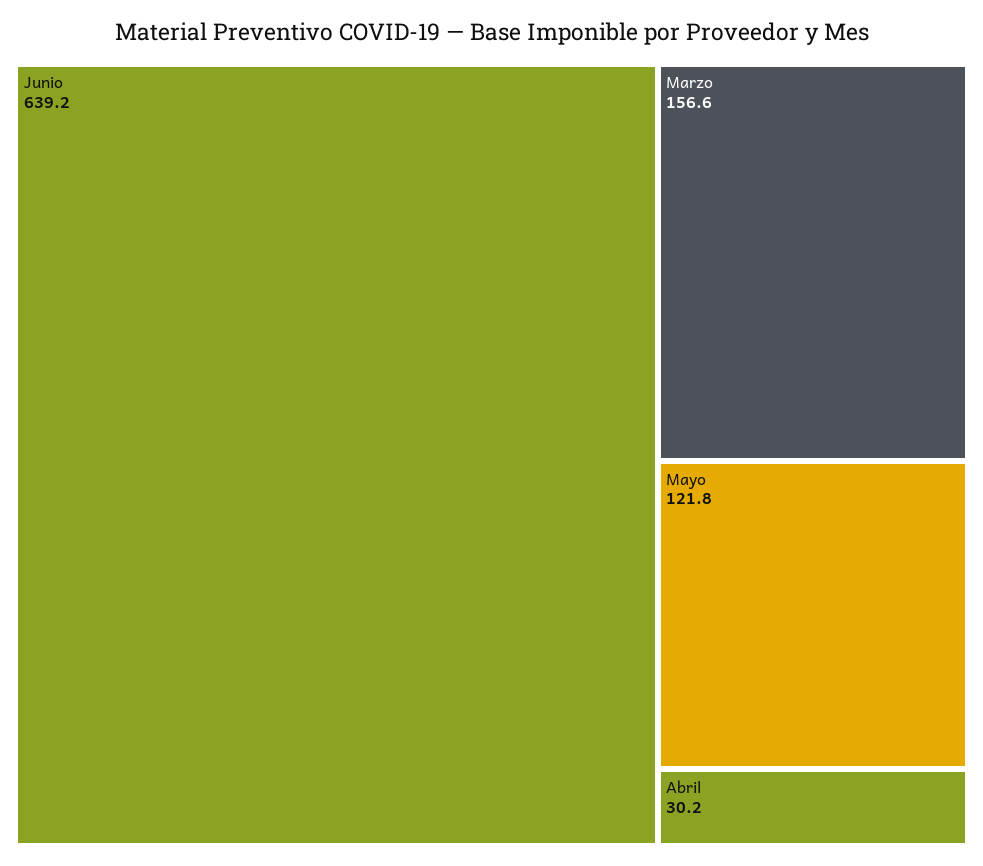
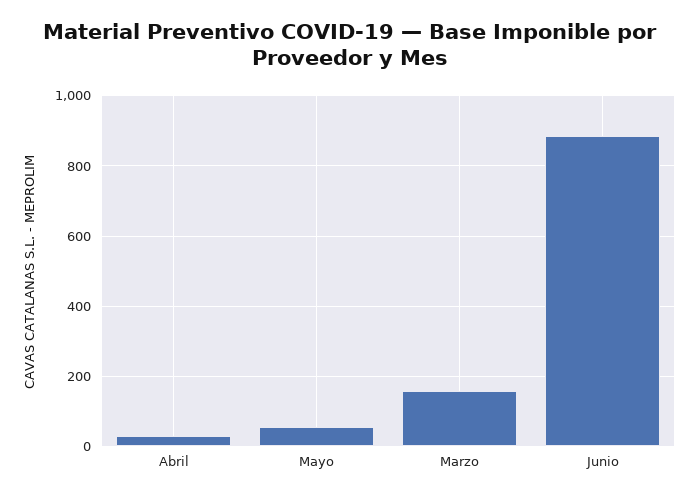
Junio: 639.2 -> 880
Mayo: 121.8 -> 60

